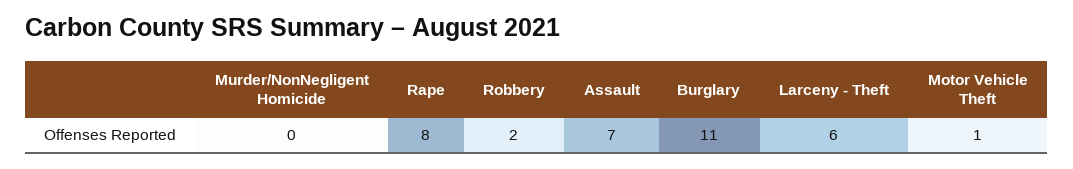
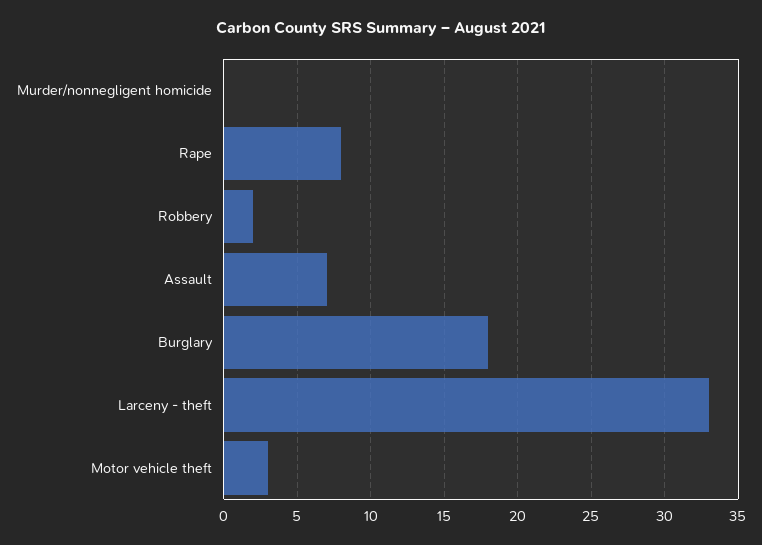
Burglary: 11 -> 18
Larceny - Theft: 6 -> 33
Motor Vehicle Theft: 1 -> 3

